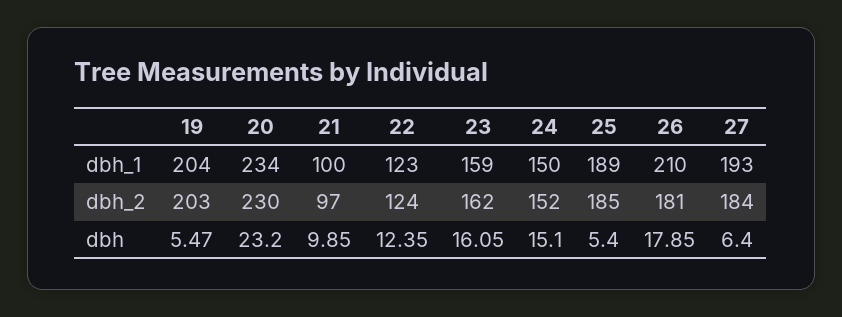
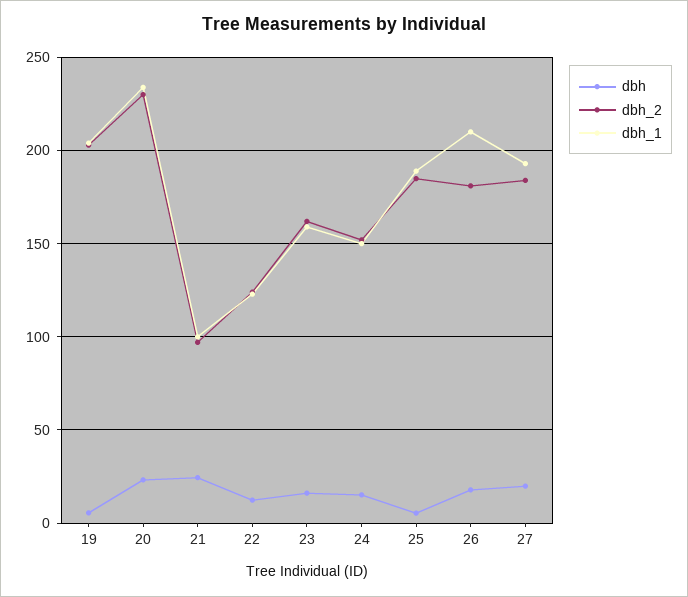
dbh, 21: 9.85 -> 25
dbh, 27: 6.4 -> 20

